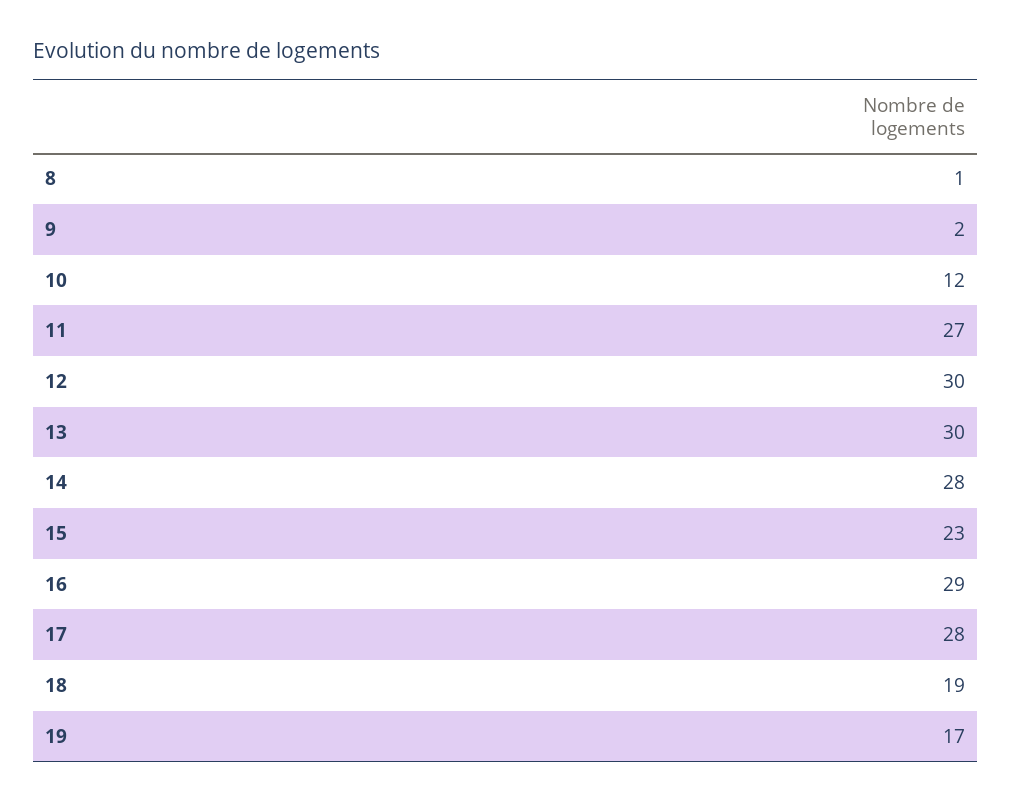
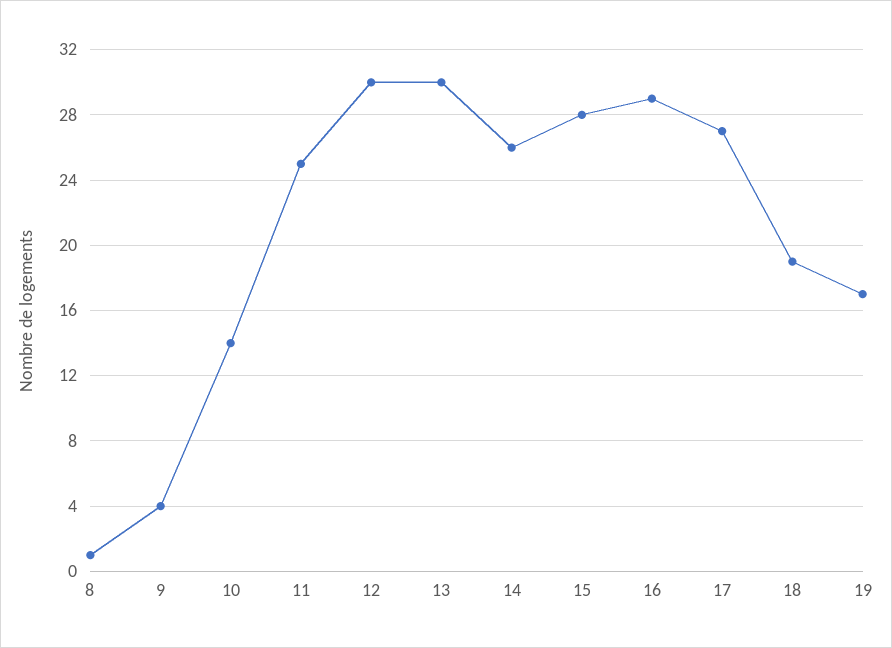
9: 2 -> 4
10: 12 -> 14
11: 27 -> 25
14: 28 -> 26
15: 23 -> 28
17: 28 -> 27

